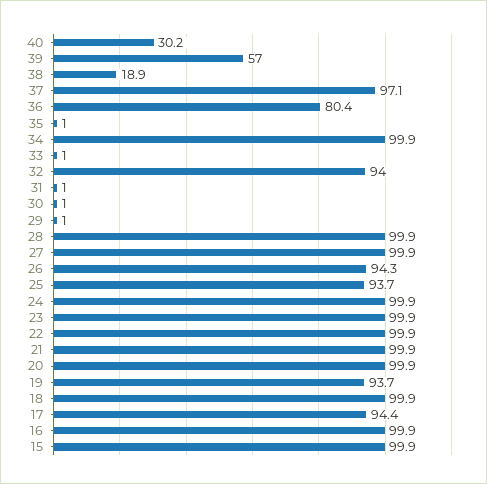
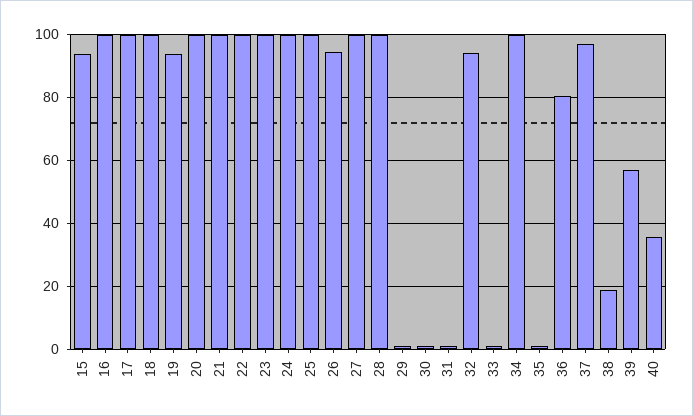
40: 30.2 -> 36
25: 93.7 -> 100
17: 94.4 -> 100
15: 99.9 -> 94

